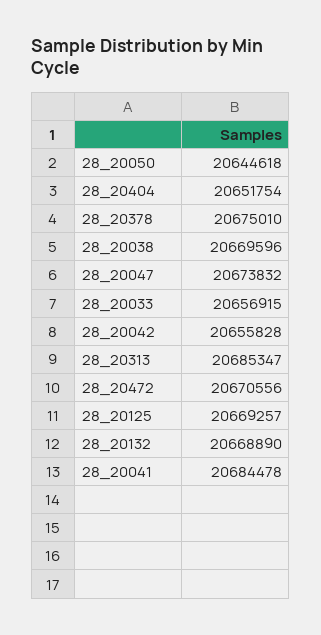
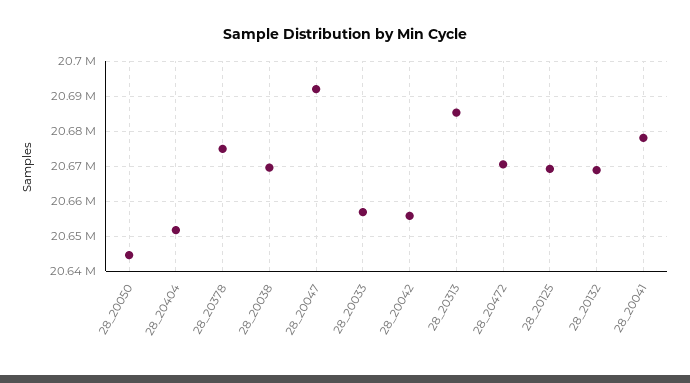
28_20047: 20673832 -> 20692000
28_20041: 20684478 -> 20678000

